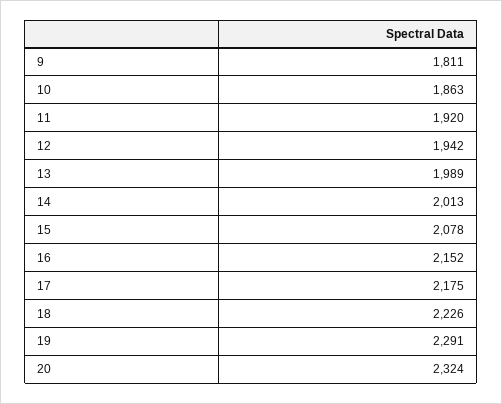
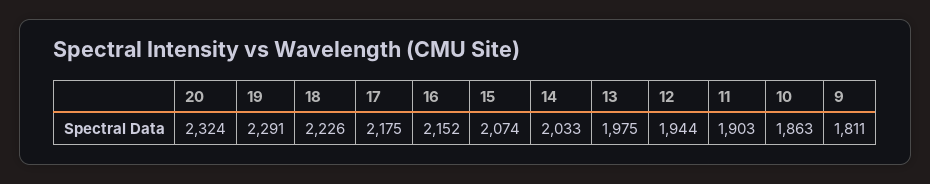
11: 1920 -> 1903
12: 1942 -> 1944
13: 1989 -> 1975
14: 2013 -> 2033
15: 2078 -> 2074

